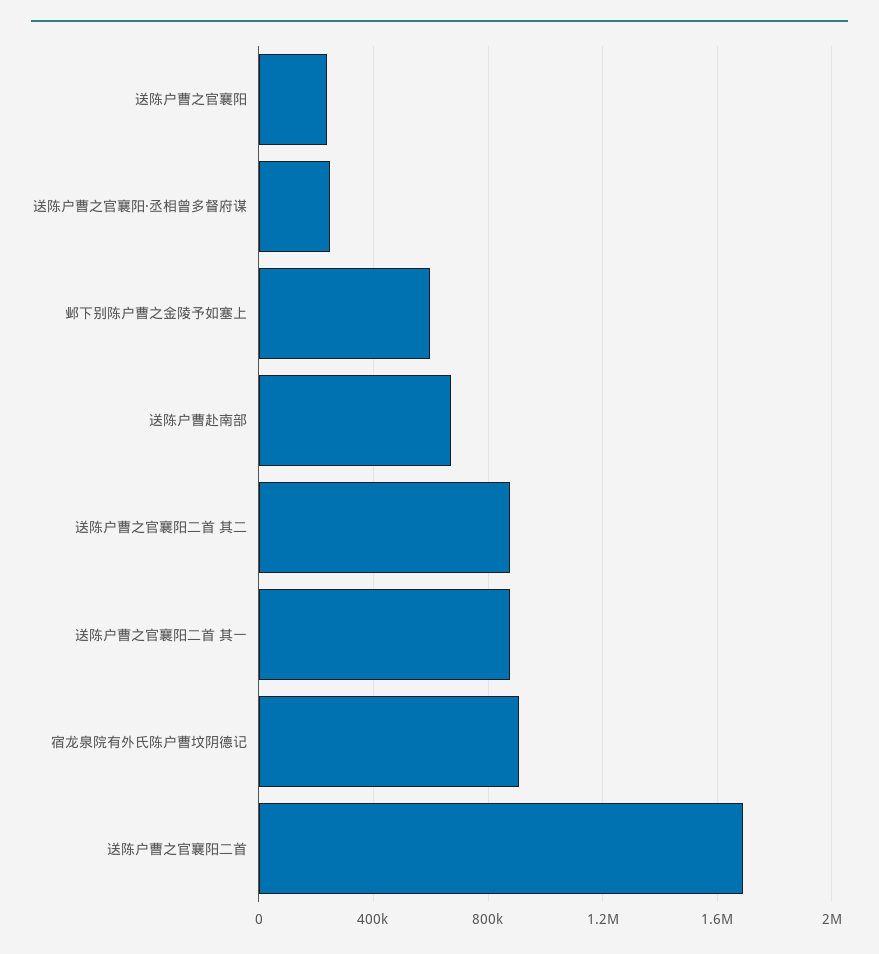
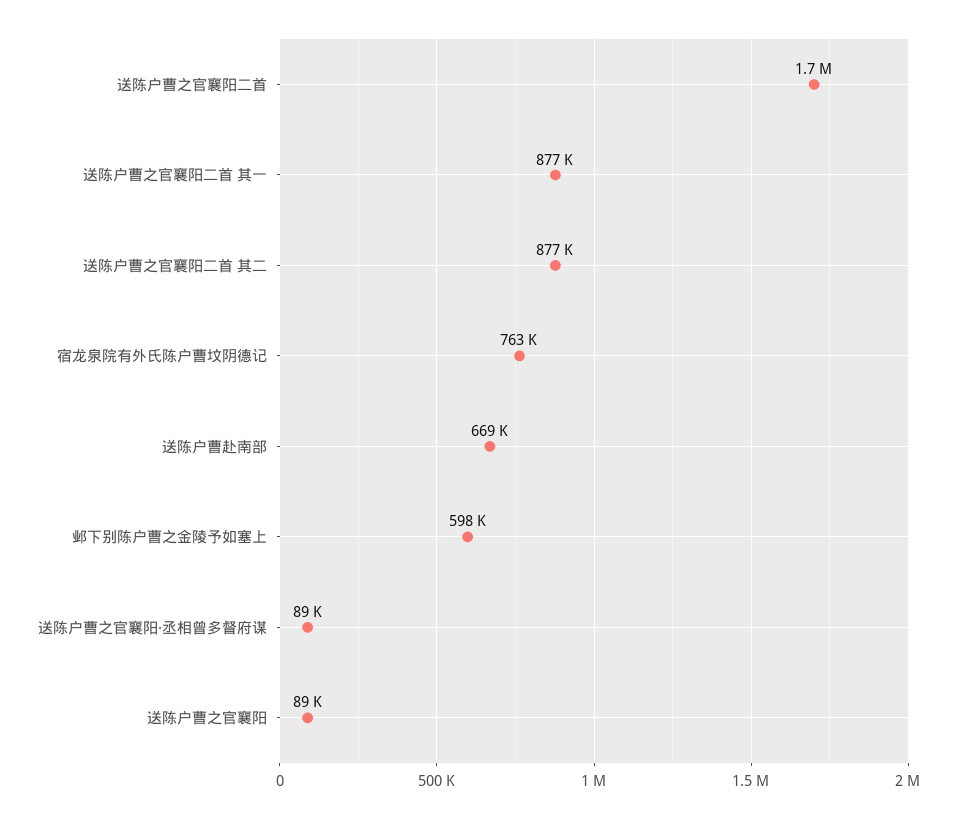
送陈户曹之官襄阳: 250000 -> 89000
送陈户曹之官襄阳·丞相曾多督府谋: 250000 -> 89000
宿龙泉院有外氏陈户曹坟阴德记: 900000 -> 763000

